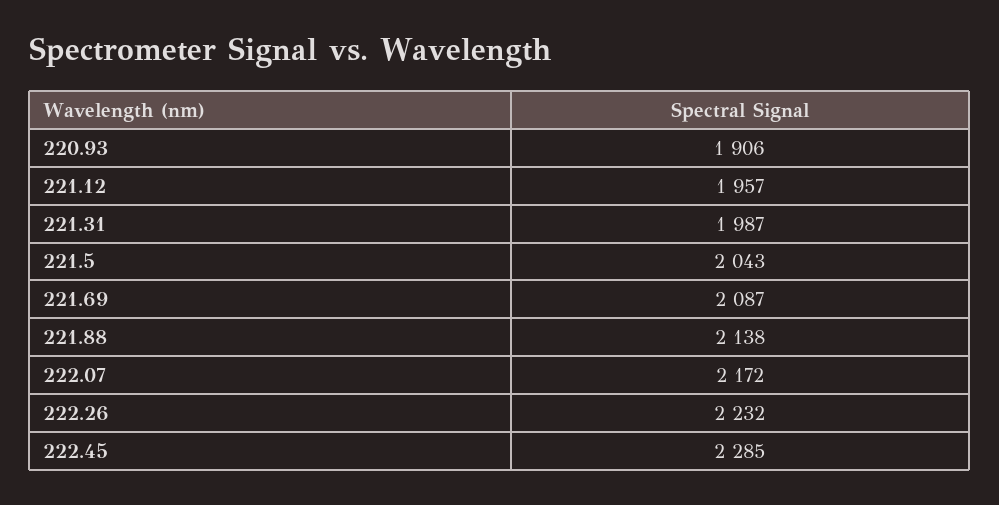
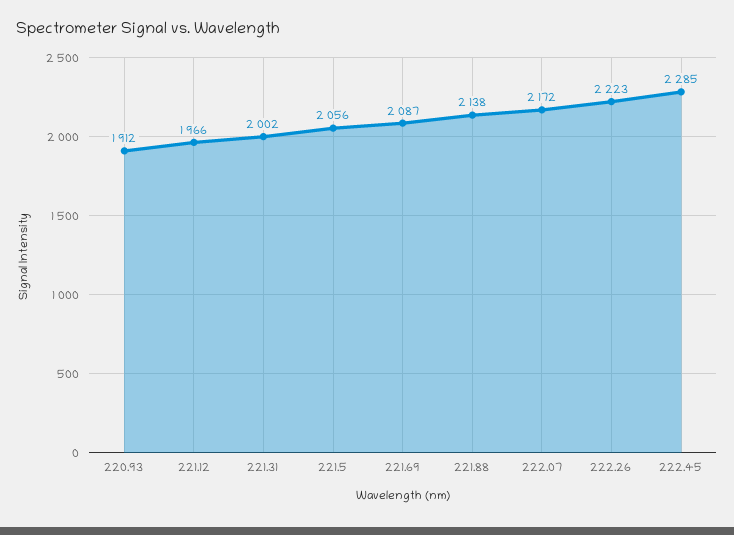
220.93: 1906 -> 1912
221.12: 1957 -> 1966
221.31: 1987 -> 2002
221.5: 2043 -> 2056
222.26: 2232 -> 2223

